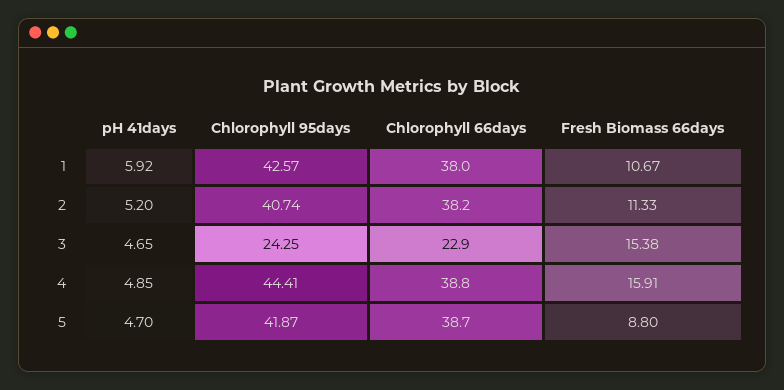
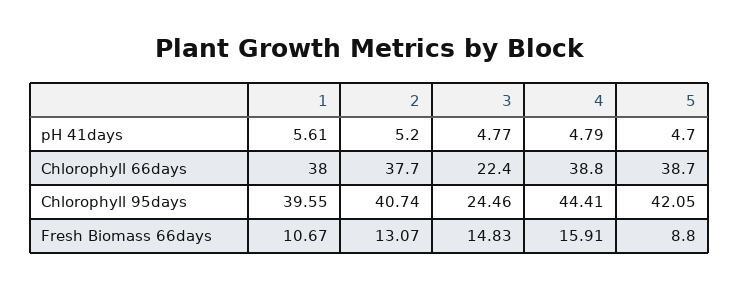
pH 41days, 1: 5.92 -> 5.61
Chlorophyll 95days, 1: 42.57 -> 39.55
Chlorophyll 66days, 2: 38.2 -> 37.7
Fresh Biomass 66days, 2: 11.33 -> 13.07
pH 41days, 3: 4.65 -> 4.77
Chlorophyll 95days, 3: 24.25 -> 24.46
Chlorophyll 66days, 3: 22.9 -> 22.4
Fresh Biomass 66days, 3: 15.38 -> 14.83
pH 41days, 4: 4.85 -> 4.79
Chlorophyll 95days, 5: 41.87 -> 42.05

